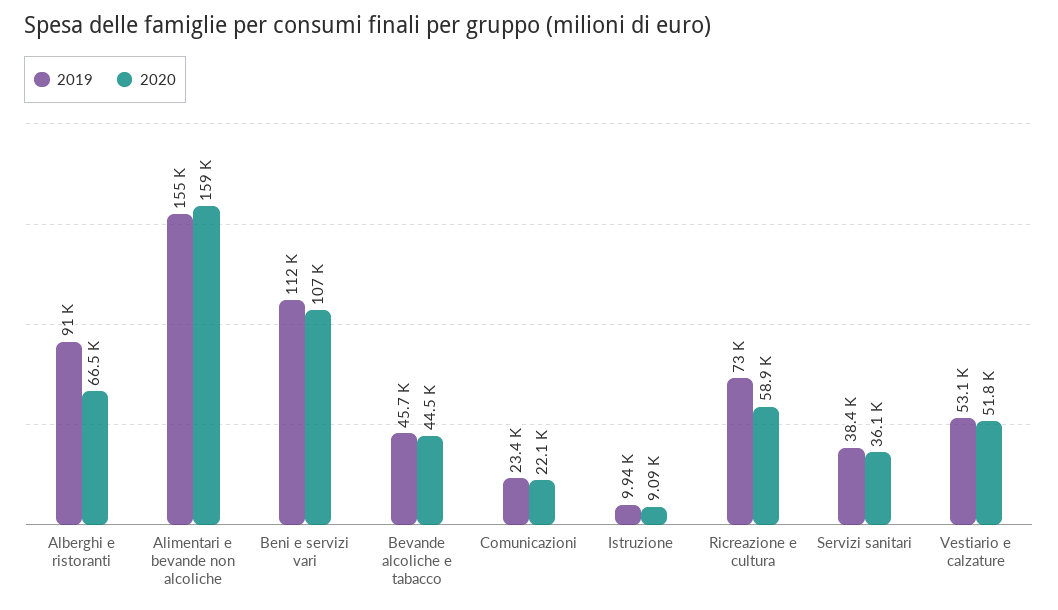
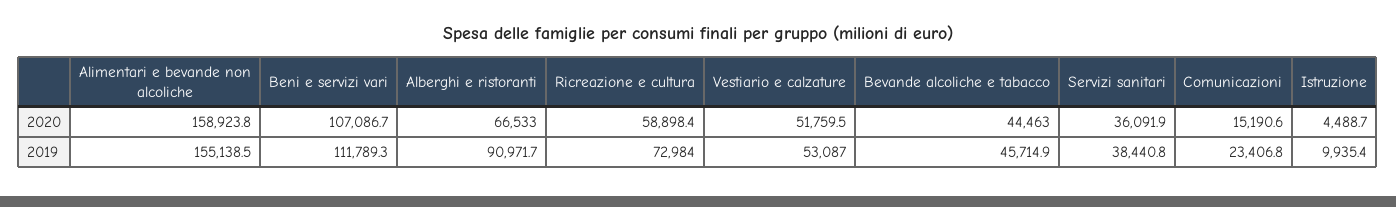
2020, Comunicazioni: 22100 -> 15190.6
2020, Istruzione: 9090 -> 4488.7

